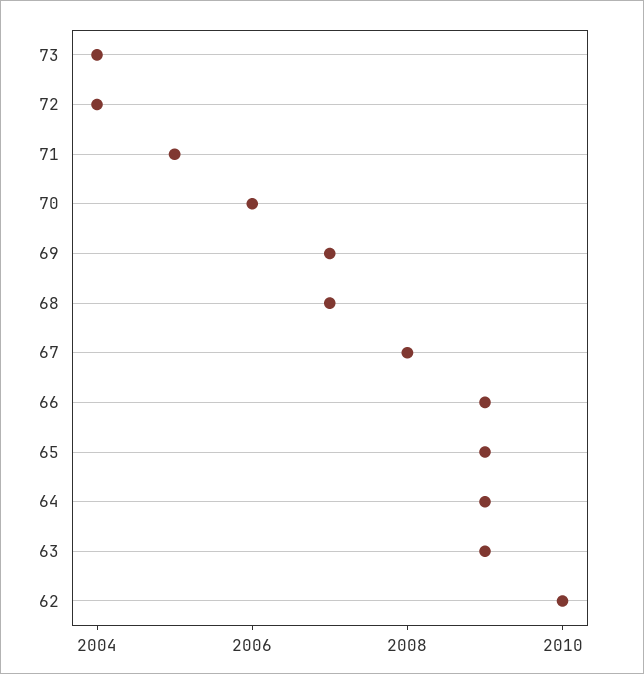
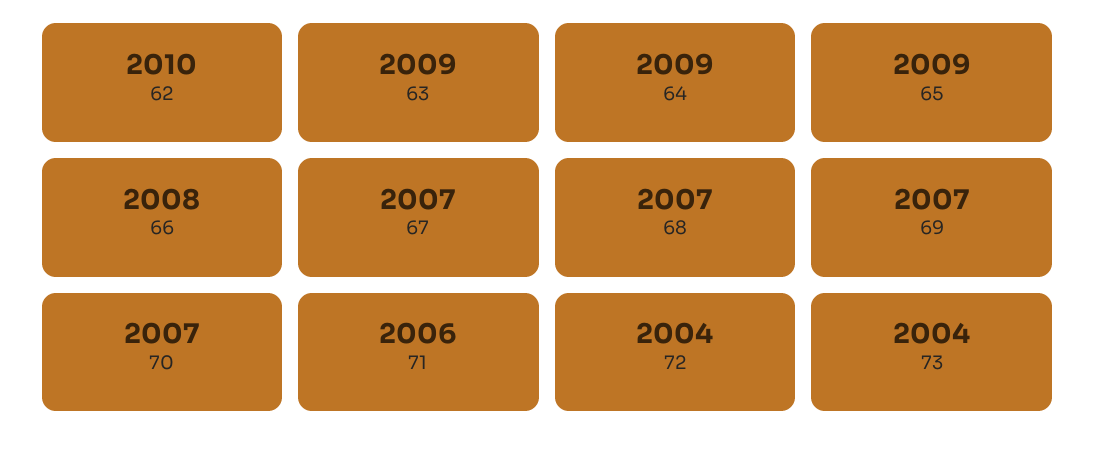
71: 2005 -> 2006
70: 2006 -> 2007
67: 2008 -> 2007
66: 2009 -> 2008

